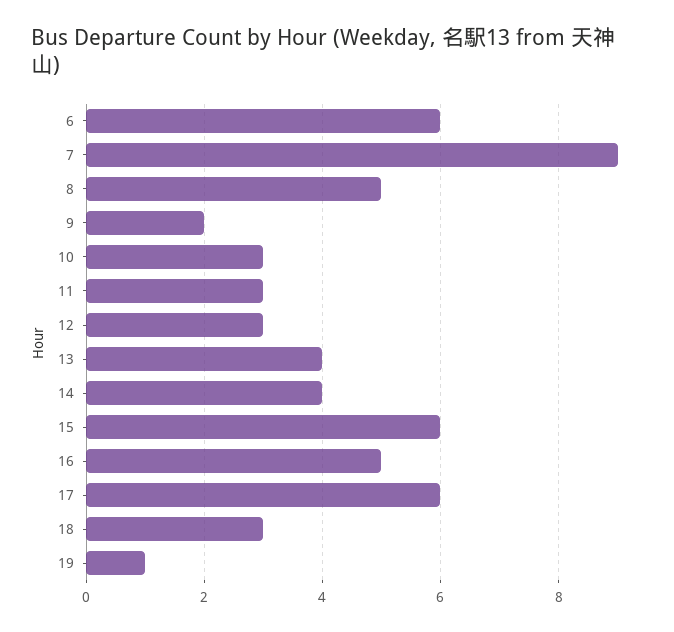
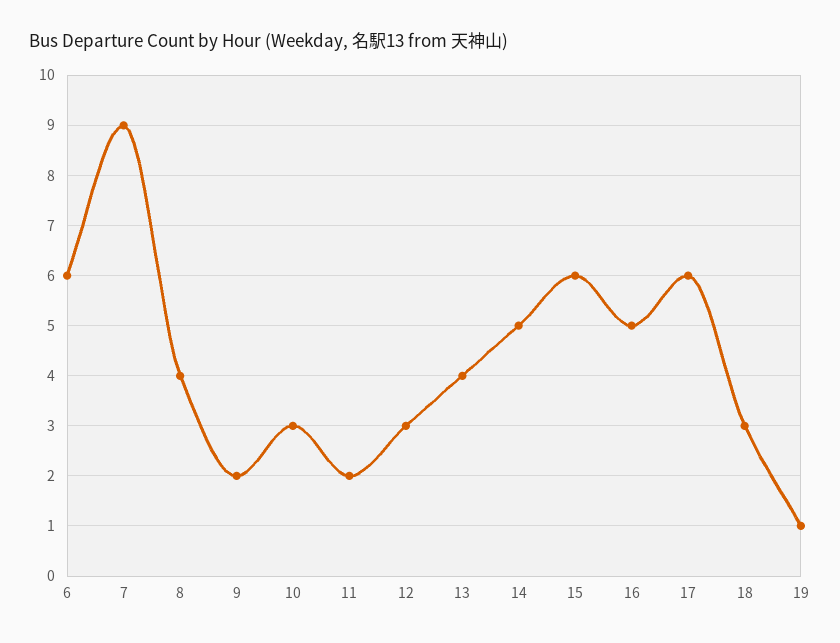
8: 5 -> 4
11: 3 -> 2
14: 4 -> 5

